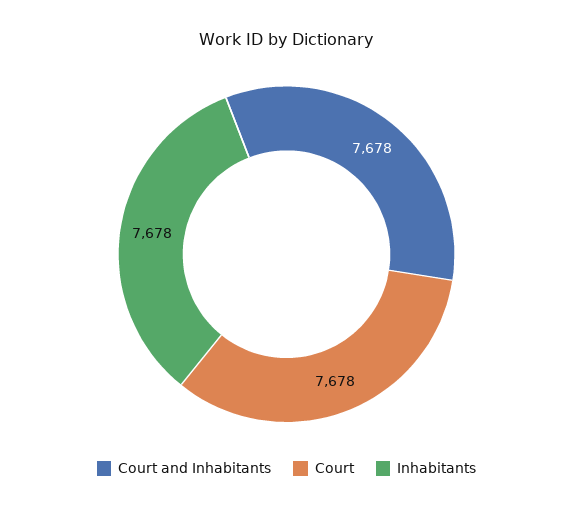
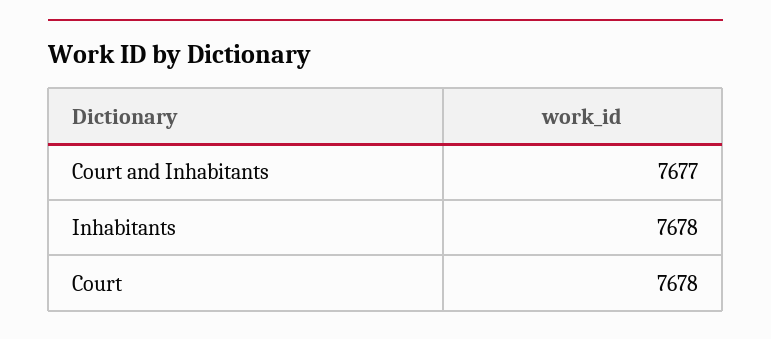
Court and Inhabitants: 7678 -> 7677

